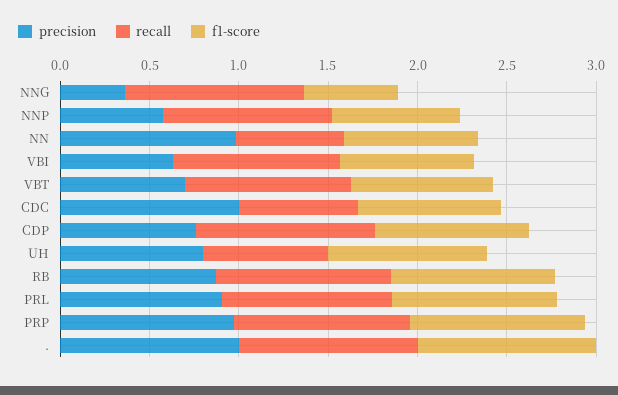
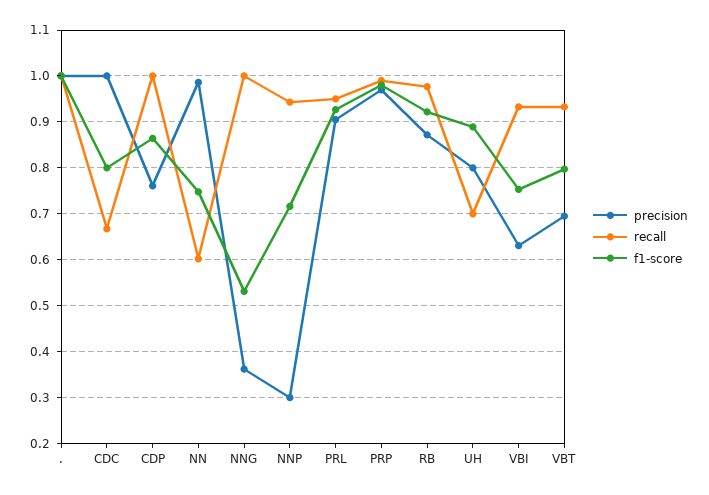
precision, NNP: 0.6 -> 0.3

